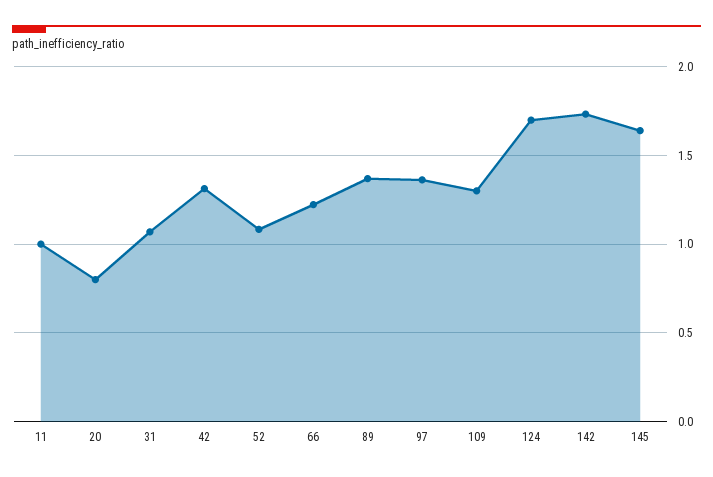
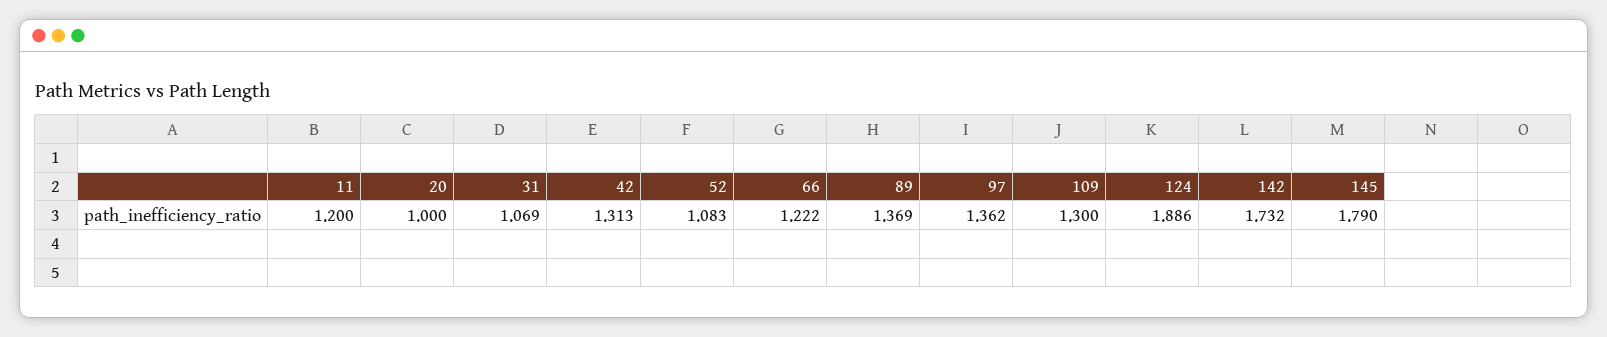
11: 1 -> 1.2
20: 0.8 -> 1
124: 1.7 -> 1.886
145: 1.65 -> 1.79

